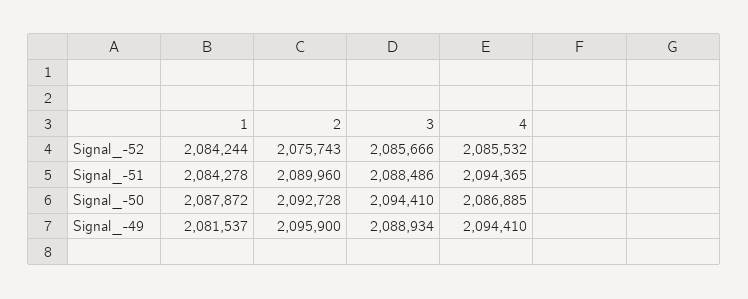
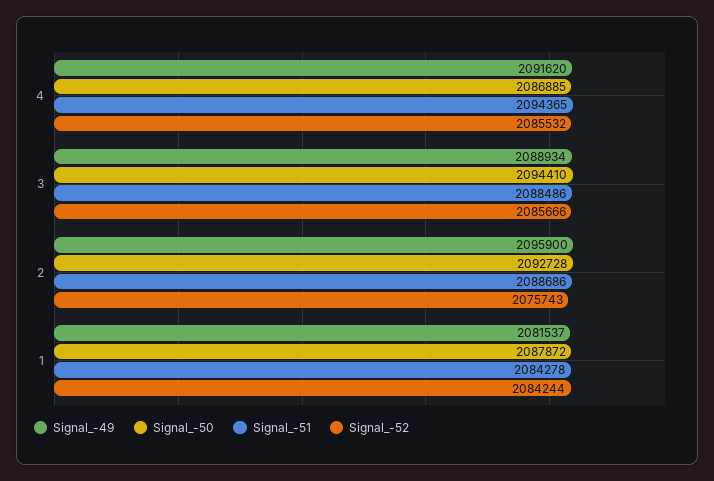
Signal_-51, 2: 2089960 -> 2088686
Signal_-49, 4: 2094410 -> 2091620

